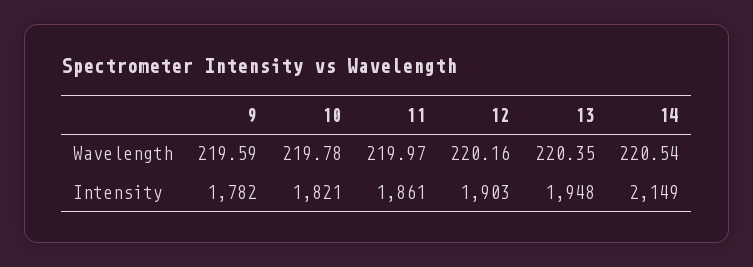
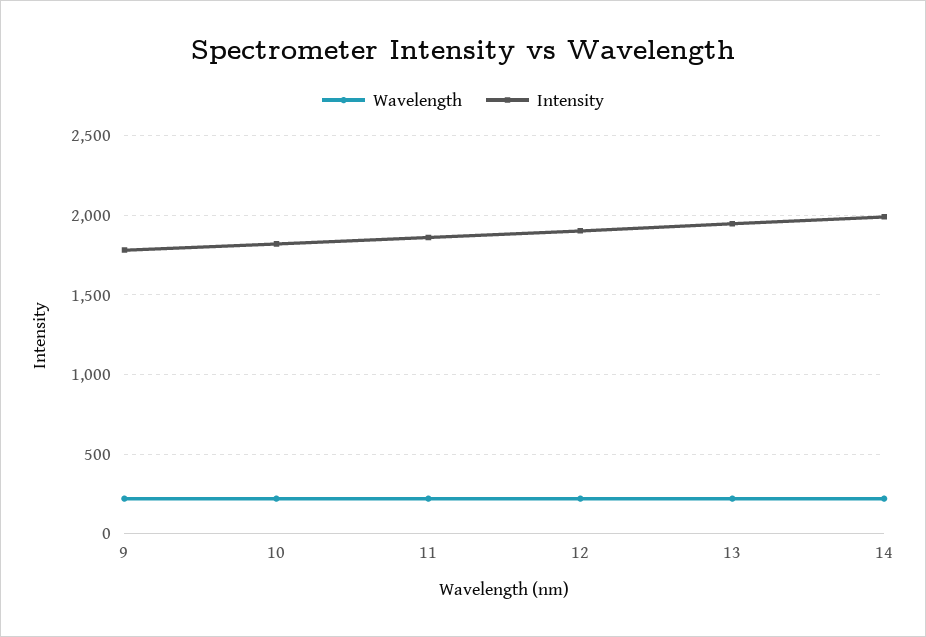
Intensity, 14: 2149 -> 2000

